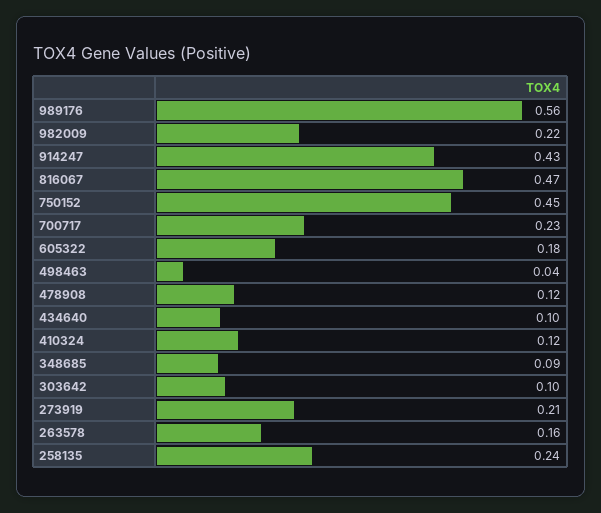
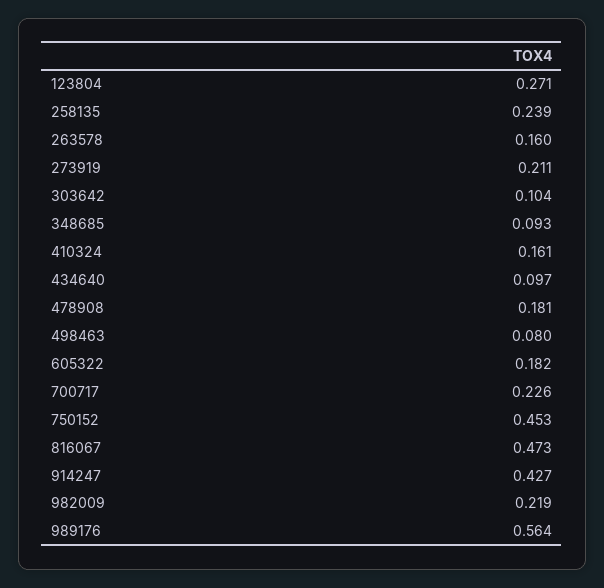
498463: 0.04 -> 0.08
478908: 0.12 -> 0.181
410324: 0.12 -> 0.161
123804: none -> 0.271

